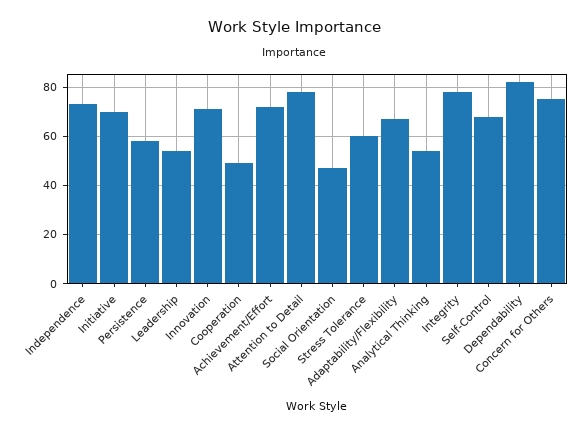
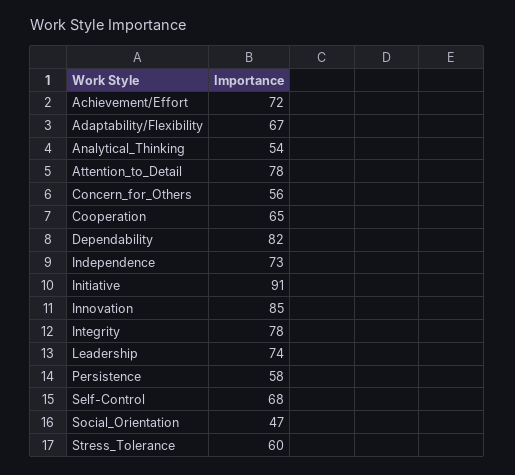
Initiative: 70 -> 91
Leadership: 55 -> 74
Innovation: 70 -> 85
Cooperation: 50 -> 65
Concern for Others: 75 -> 56

